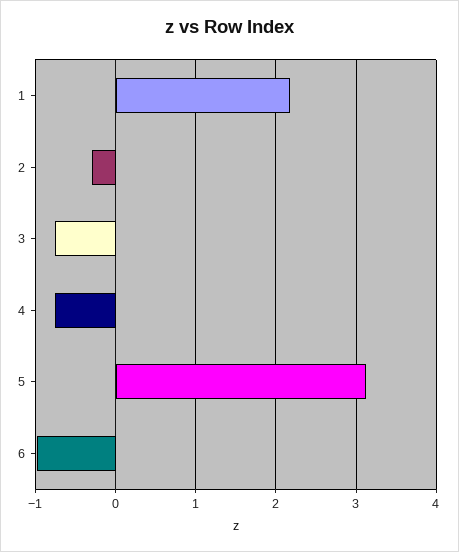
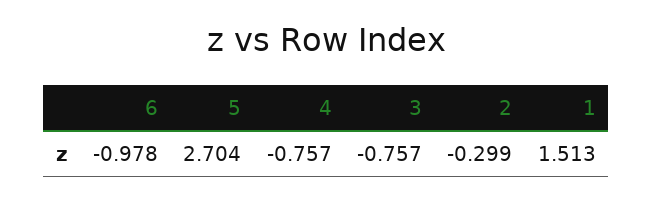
1: 2.2 -> 1.513
5: 3.1 -> 2.704

